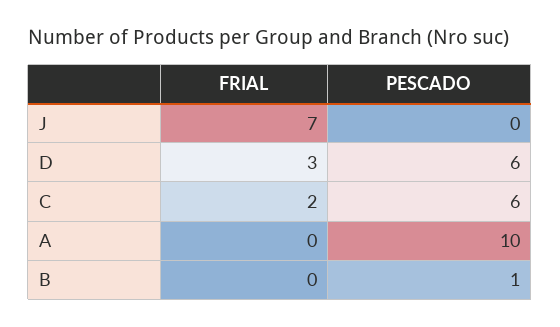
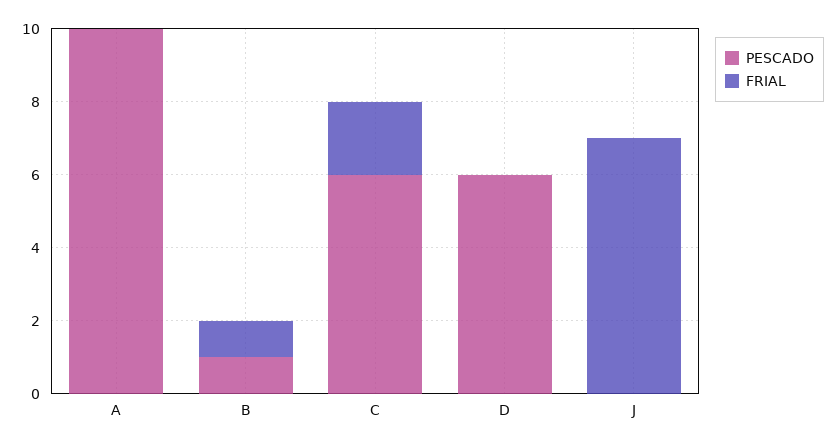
FRIAL, D: 3 -> 0
FRIAL, B: 0 -> 1

